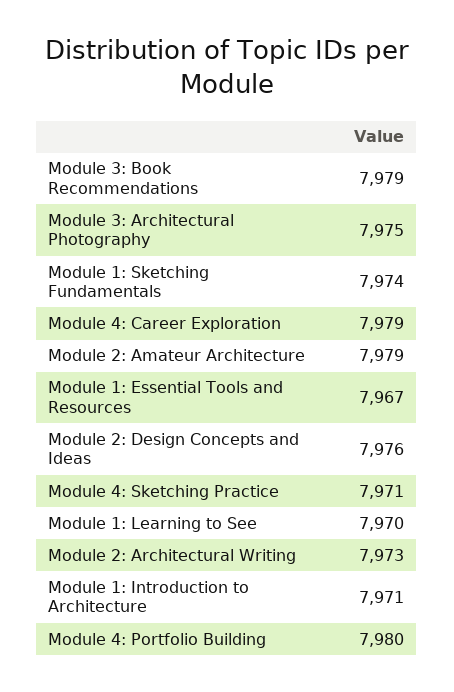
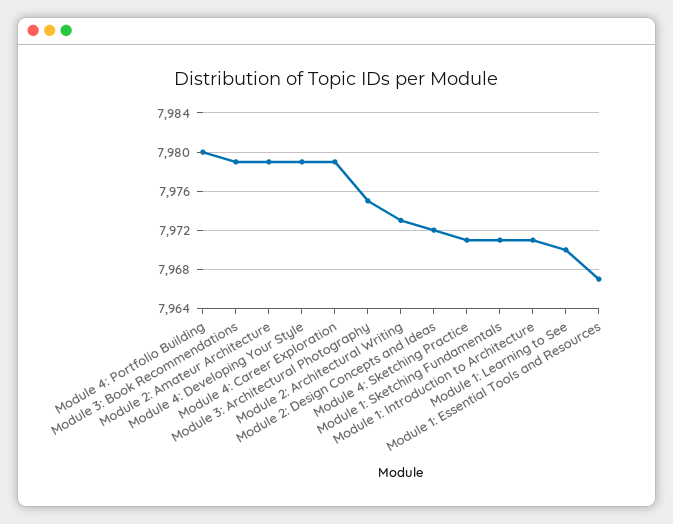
Module 1: Sketching Fundamentals: 7974 -> 7971
Module 2: Design Concepts and Ideas: 7976 -> 7972
Module 4: Developing Your Style: none -> 7979

